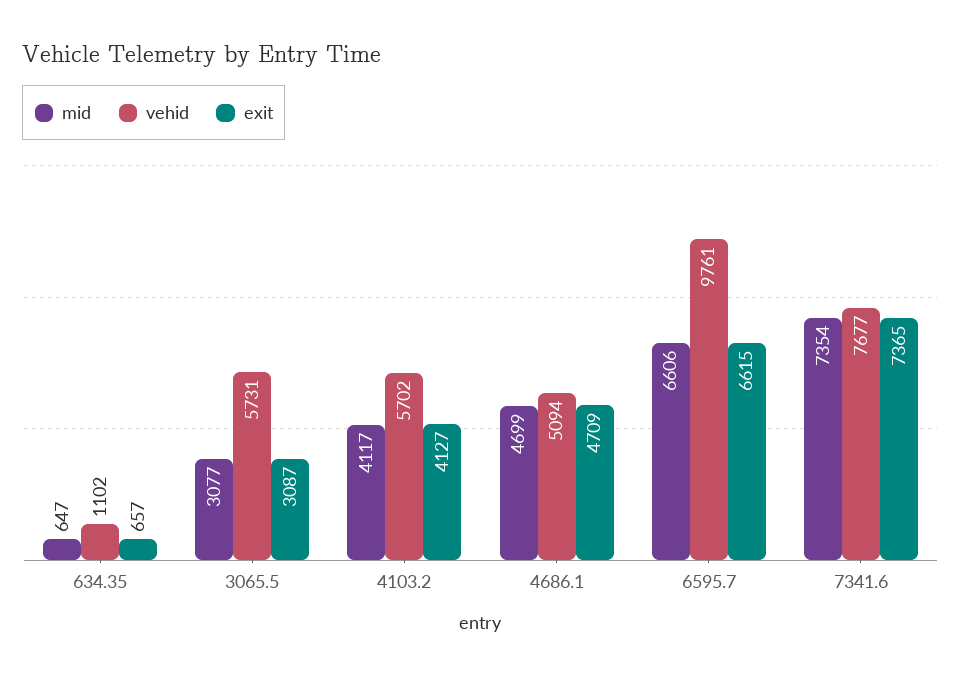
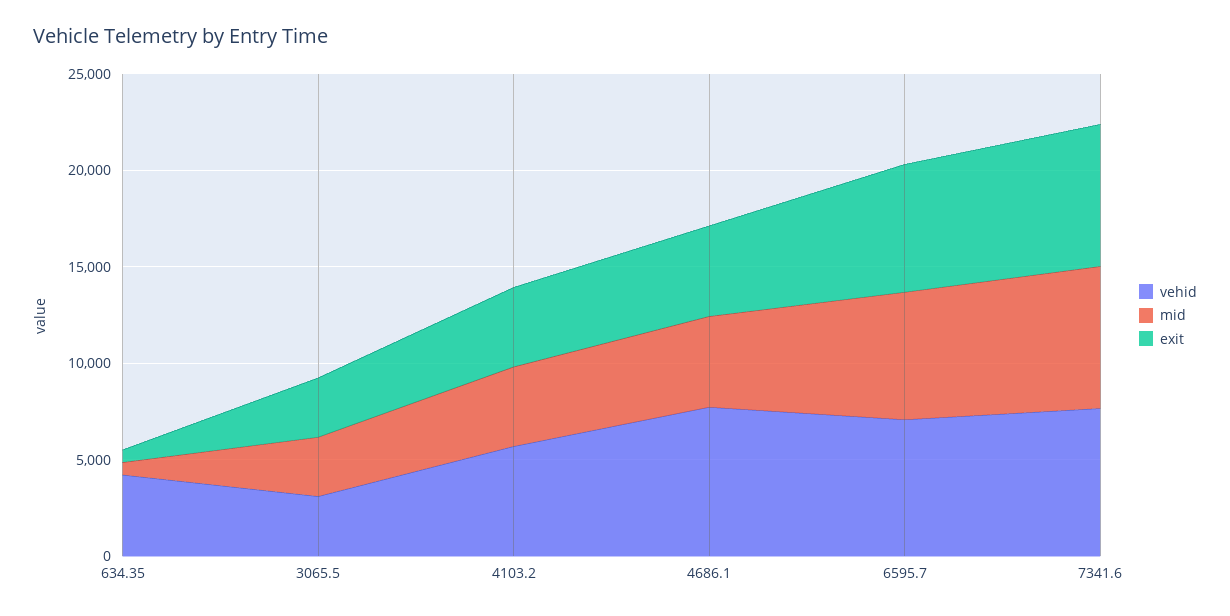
vehid, 634.35: 1102 -> 4000
vehid, 3065.5: 5731 -> 3000
vehid, 4686.1: 5094 -> 8000
vehid, 6595.7: 9761 -> 7000

